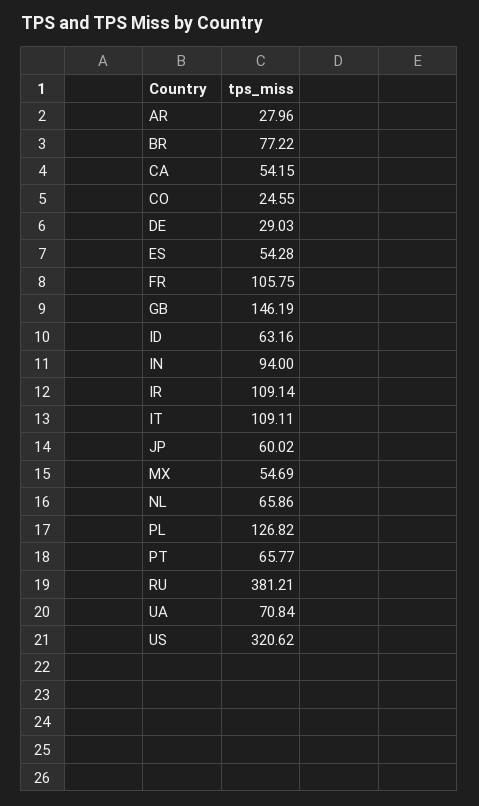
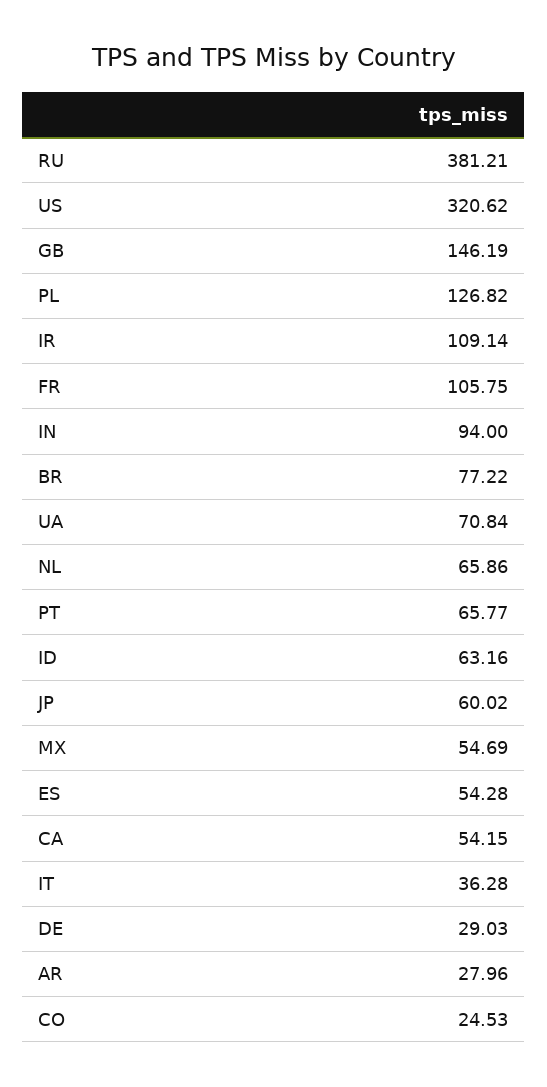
CO: 24.55 -> 24.53
IT: 109.11 -> 36.28

